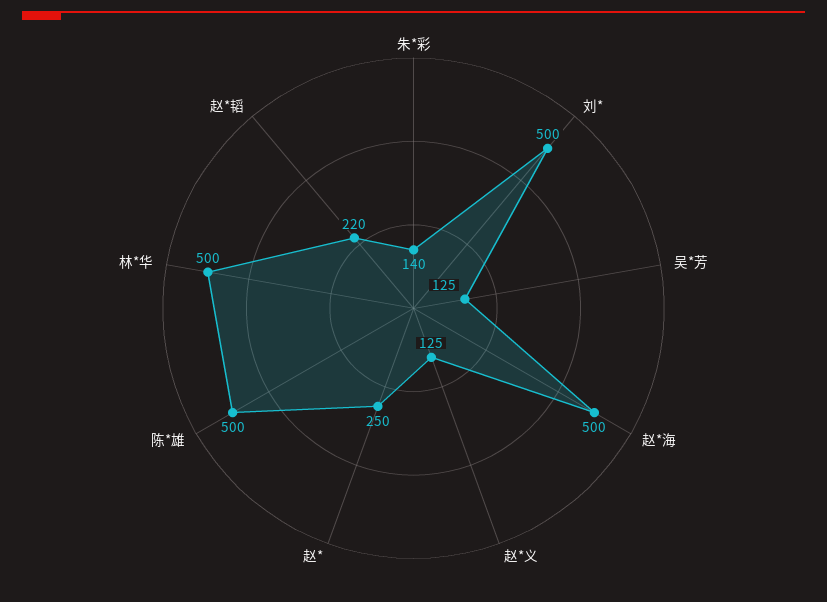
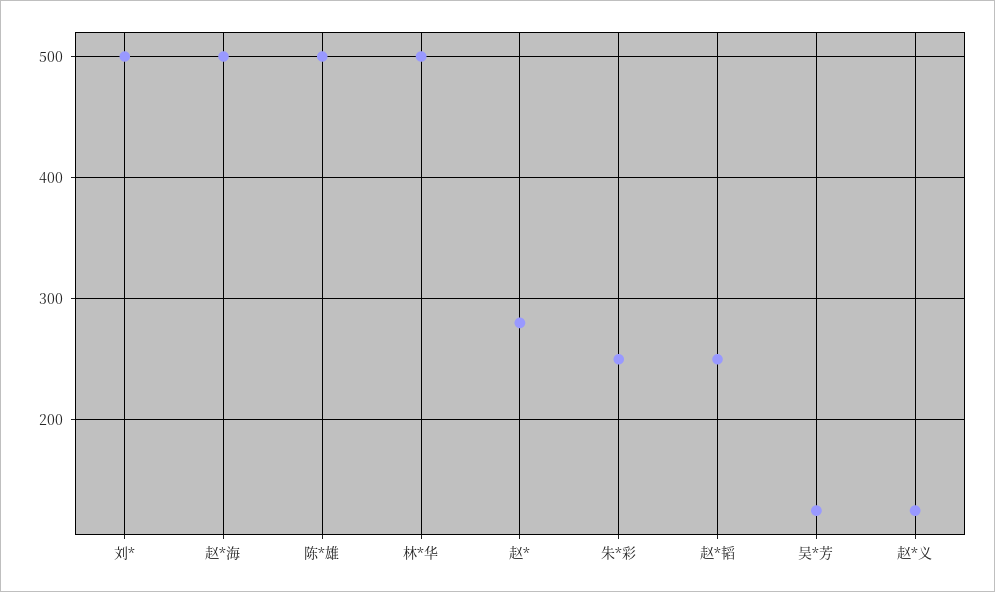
朱*彩: 140 -> 250
赵*: 250 -> 280
赵*韬: 220 -> 250

